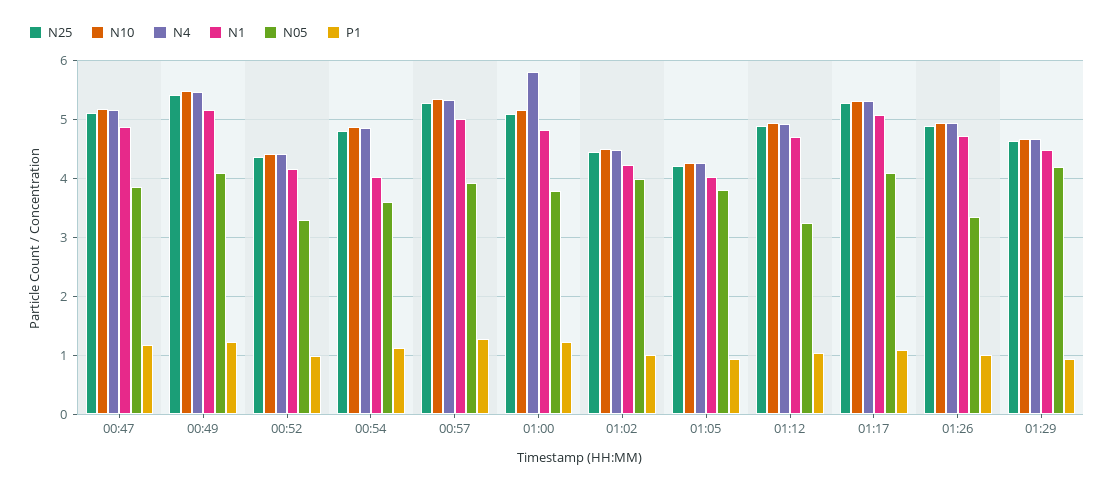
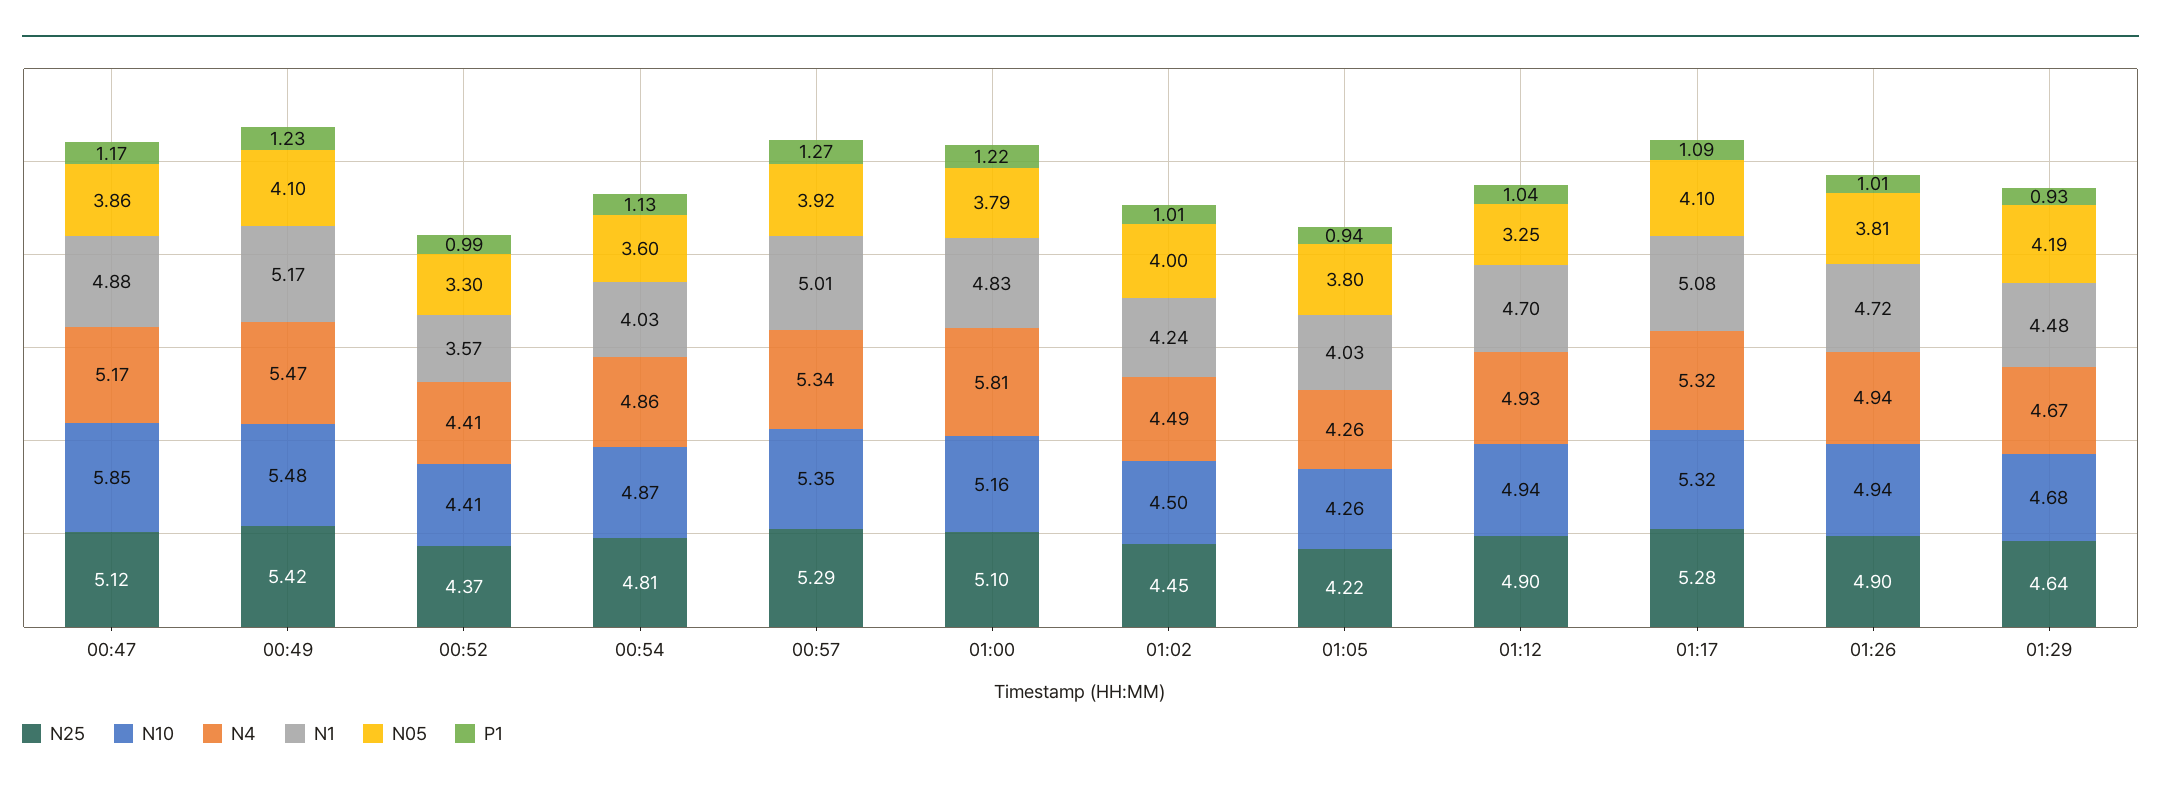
N10, 00:47: 5.2 -> 5.85
N1, 00:52: 4.2 -> 3.57
N05, 01:26: 3.4 -> 3.81

